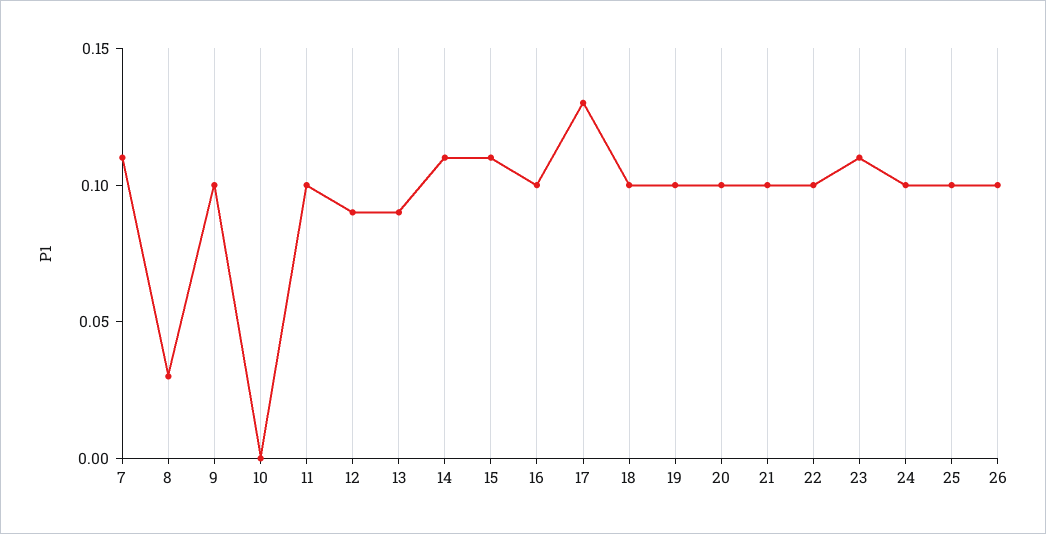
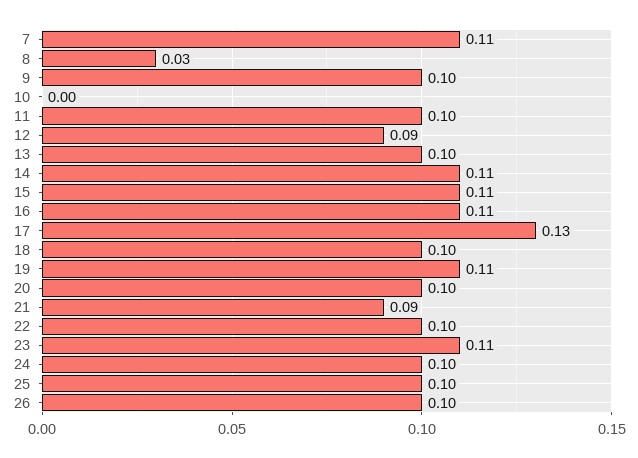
13: 0.09 -> 0.1
16: 0.1 -> 0.11
19: 0.1 -> 0.11
21: 0.1 -> 0.09

